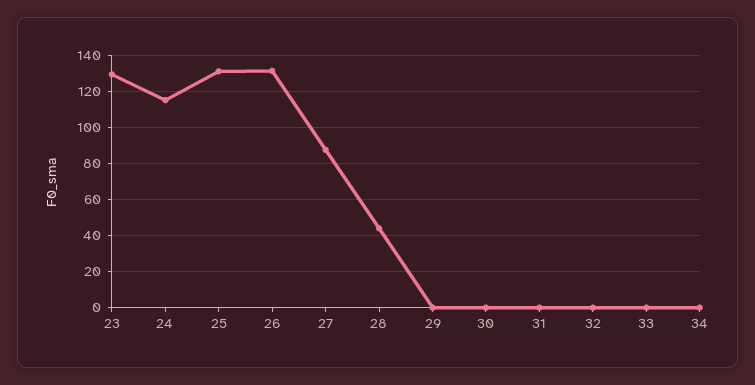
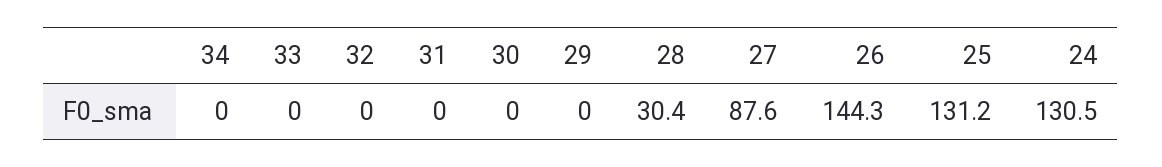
23: 130 -> none
24: 115 -> 130.5
26: 130 -> 144.3
28: 45 -> 30.4

